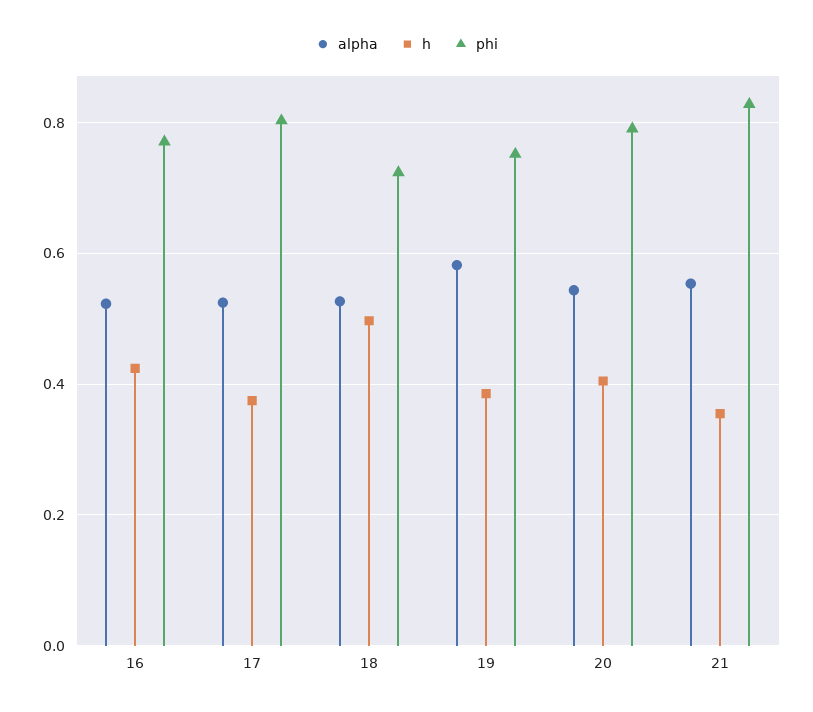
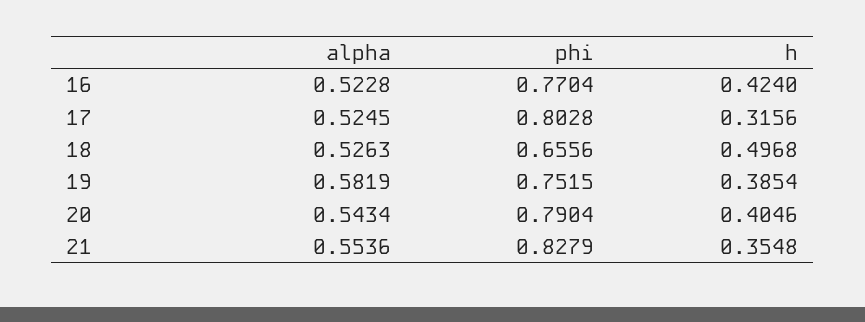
h, 17: 0.38 -> 0.3156
phi, 18: 0.72 -> 0.6556

